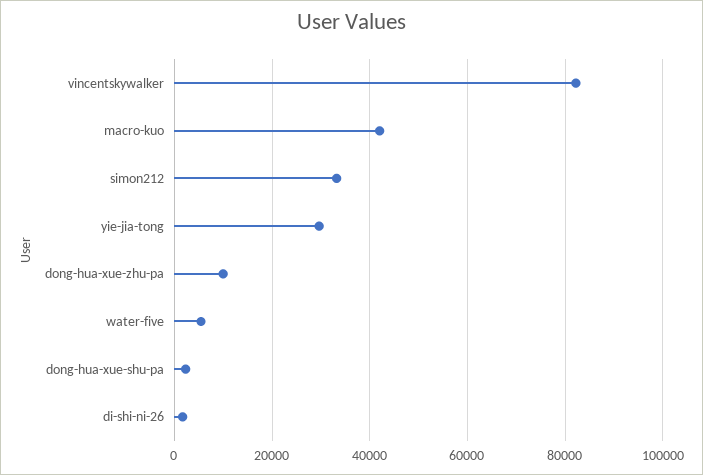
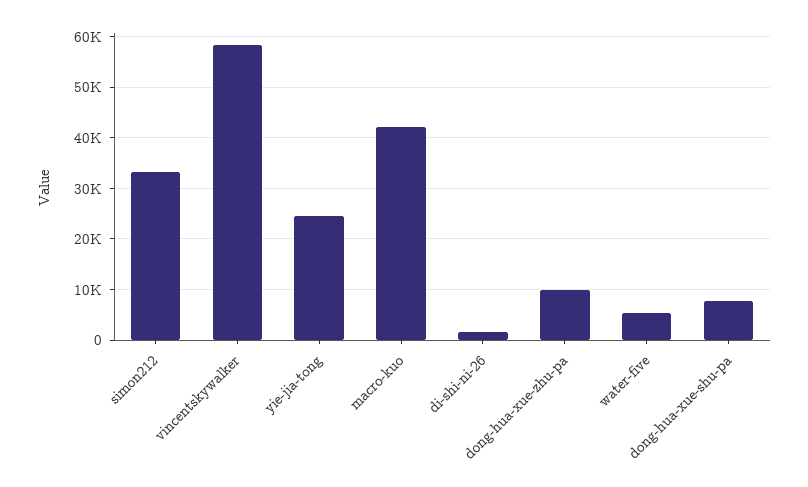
vincentskywalker: 82000 -> 58000
yie-jia-tong: 30000 -> 24000
dong-hua-xue-shu-pa: 2000 -> 8000

